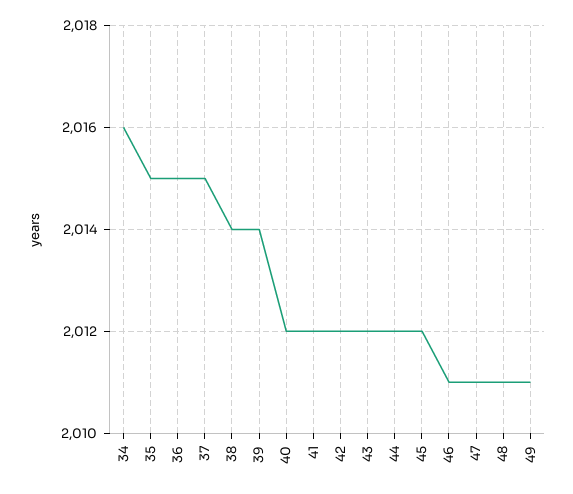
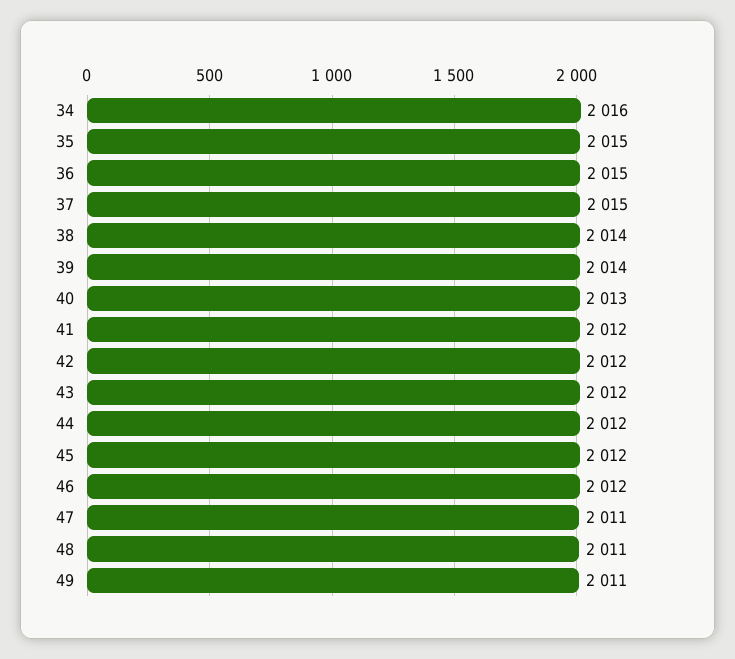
40: 2012 -> 2013
46: 2011 -> 2012

